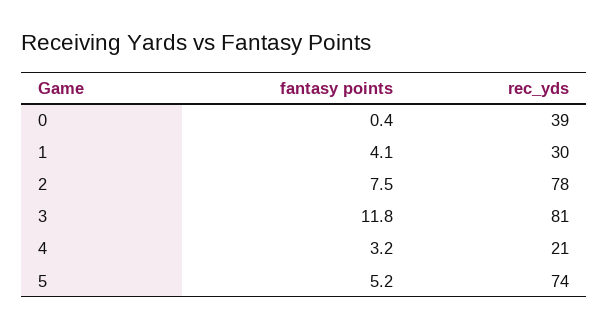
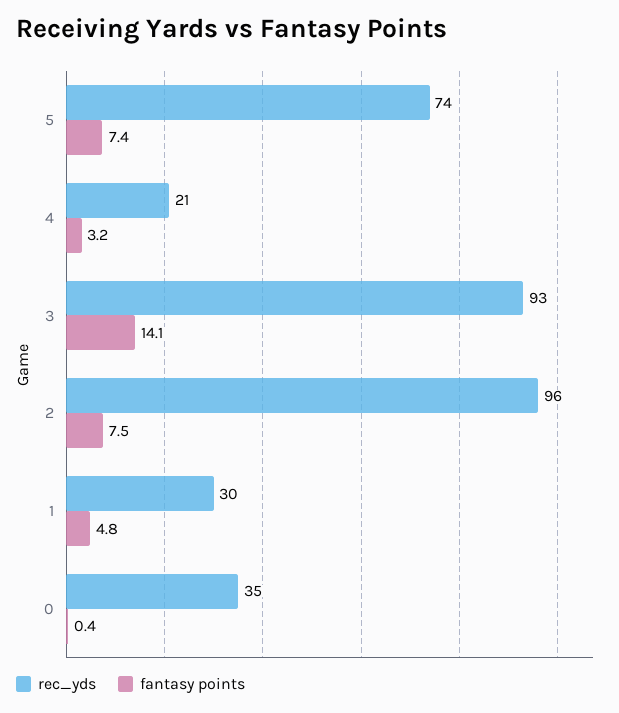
rec_yds, 0: 39 -> 35
fantasy points, 1: 4.1 -> 4.8
rec_yds, 2: 78 -> 96
fantasy points, 3: 11.8 -> 14.1
rec_yds, 3: 81 -> 93
fantasy points, 5: 5.2 -> 7.4

